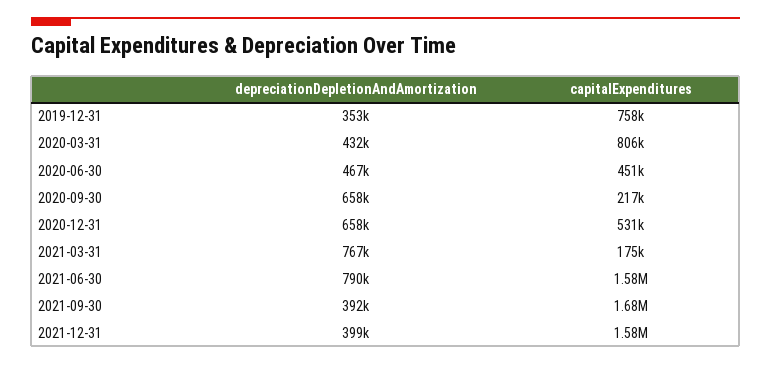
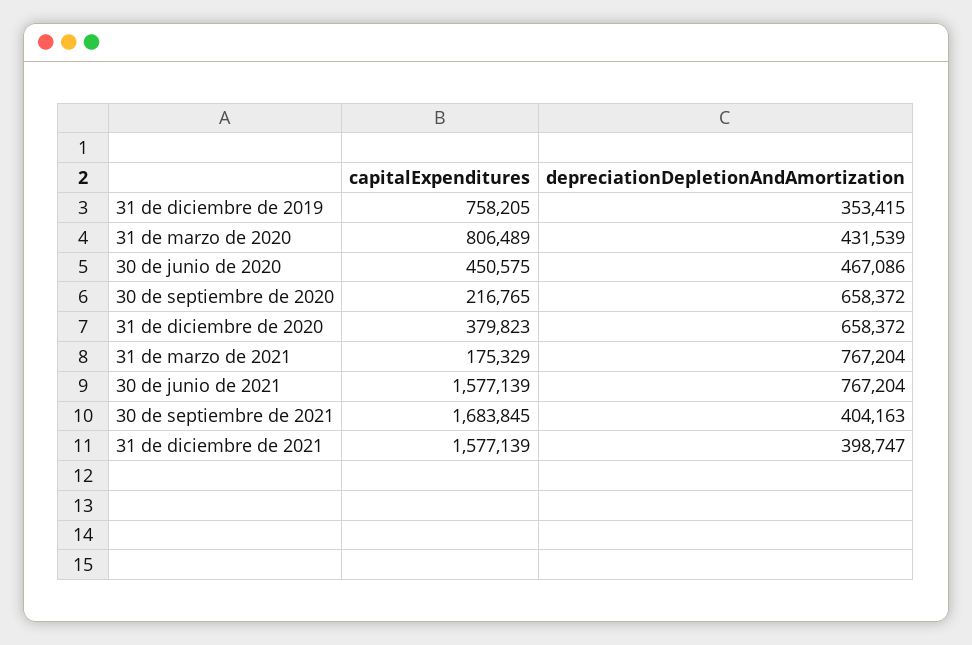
capitalExpenditures, 2020-12-31: 531000 -> 379823
depreciationDepletionAndAmortization, 2021-06-30: 790000 -> 767204
depreciationDepletionAndAmortization, 2021-09-30: 392000 -> 404163

